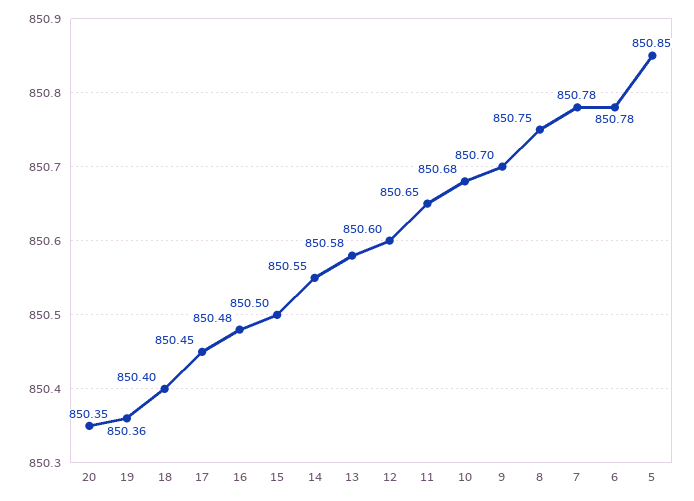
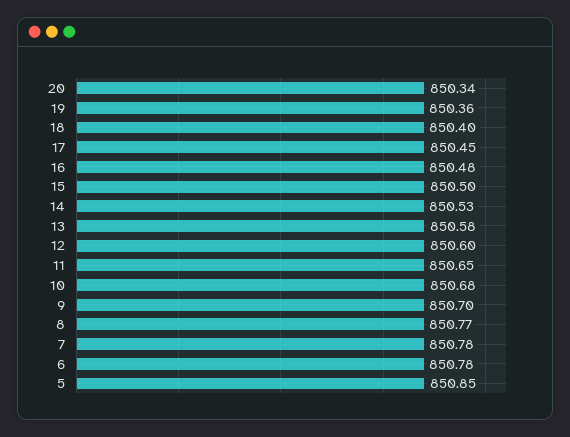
20: 850.35 -> 850.34
14: 850.55 -> 850.53
8: 850.75 -> 850.77

